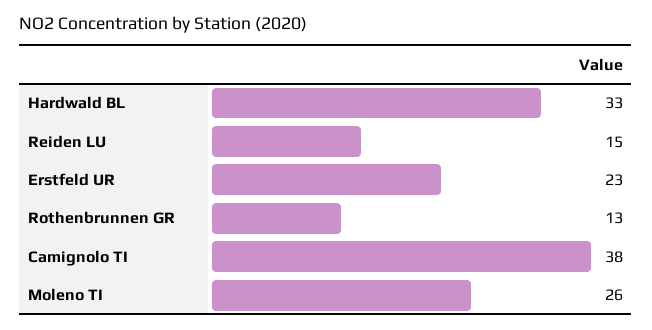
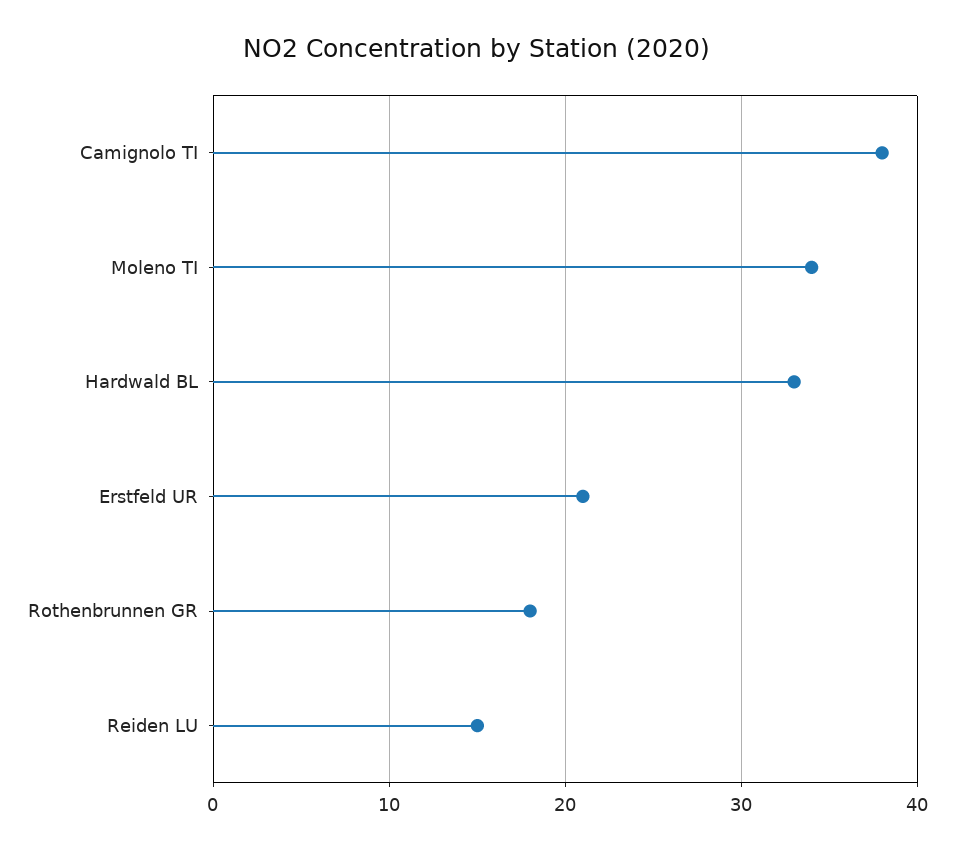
Erstfeld UR: 23 -> 21
Rothenbrunnen GR: 13 -> 18
Moleno TI: 26 -> 34

